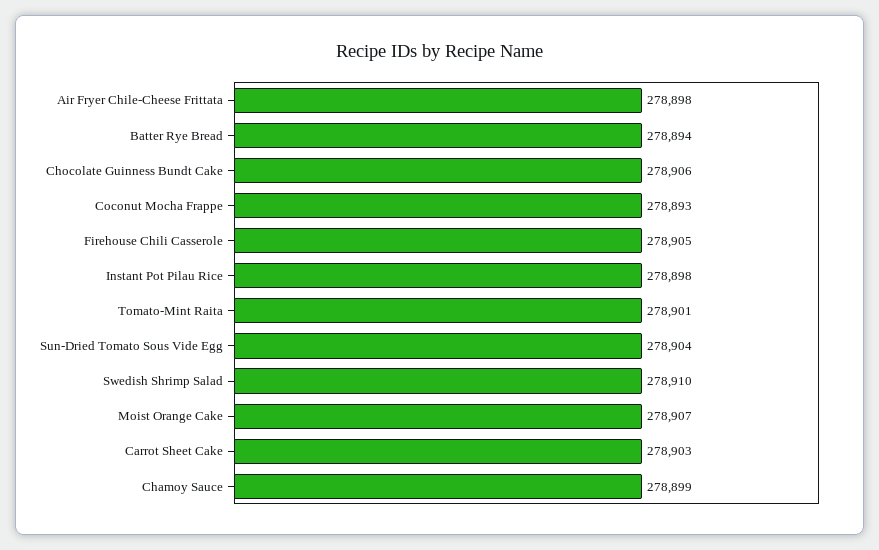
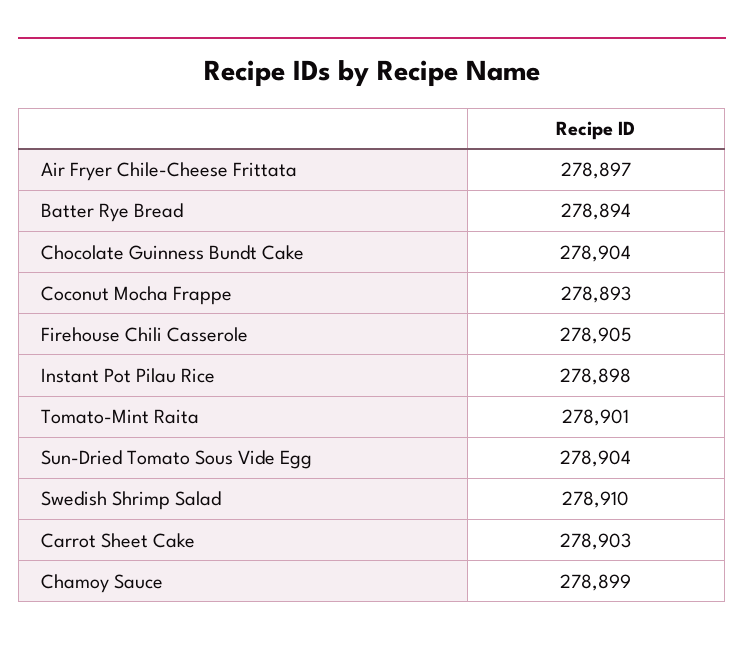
Air Fryer Chile-Cheese Frittata: 278898 -> 278897
Chocolate Guinness Bundt Cake: 278906 -> 278904
Moist Orange Cake: 278907 -> none

